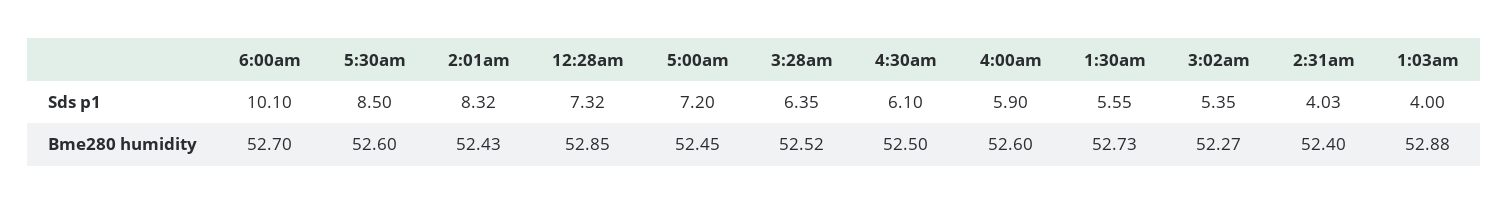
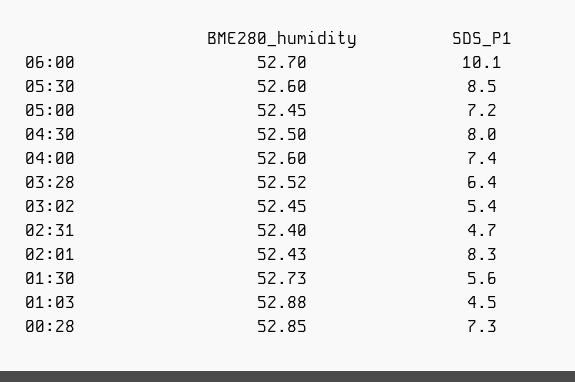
4:30am, Sds p1: 6.1 -> 8
4:00am, Sds p1: 5.9 -> 7.4
2:31am, Sds p1: 4.03 -> 4.7
1:03am, Sds p1: 4 -> 4.5
3:02am, Bme280 humidity: 52.27 -> 52.45

